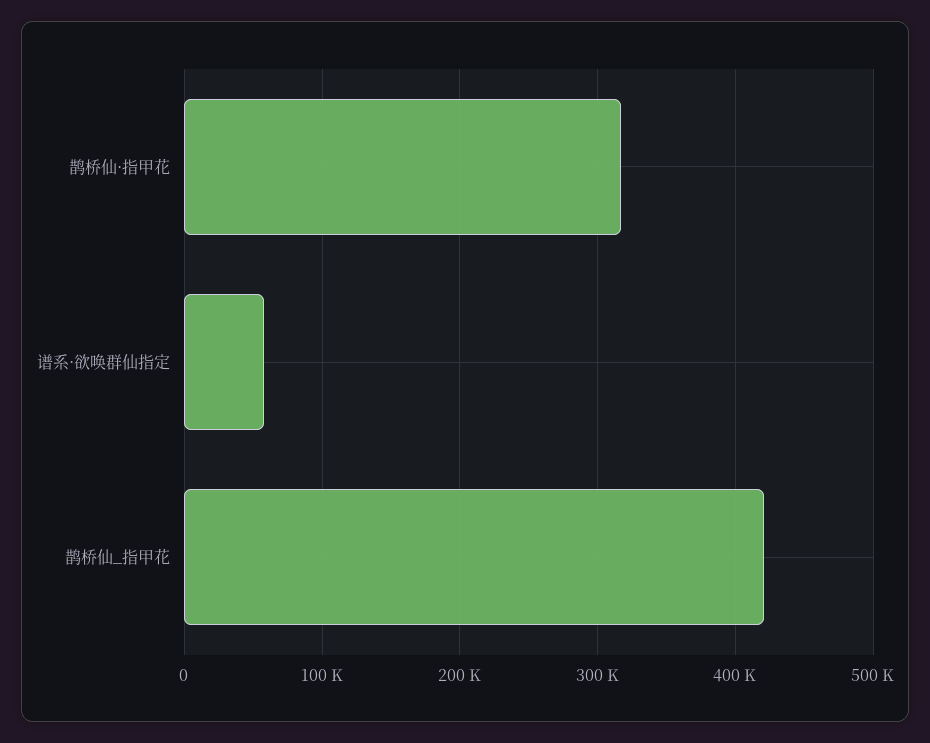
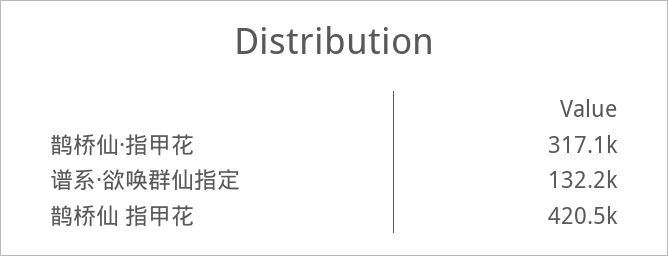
谱系·欲唤群仙指定: 60000 -> 132200

